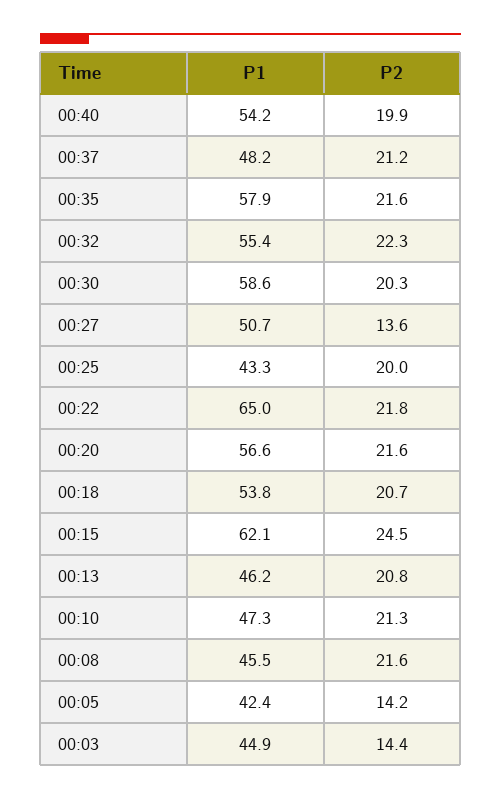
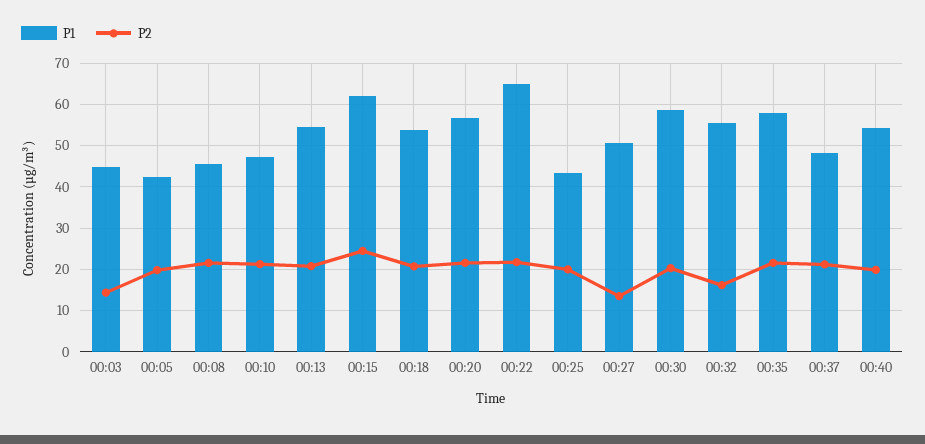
P2, 00:32: 22.3 -> 16
P1, 00:13: 46.2 -> 54
P2, 00:05: 14.2 -> 20

